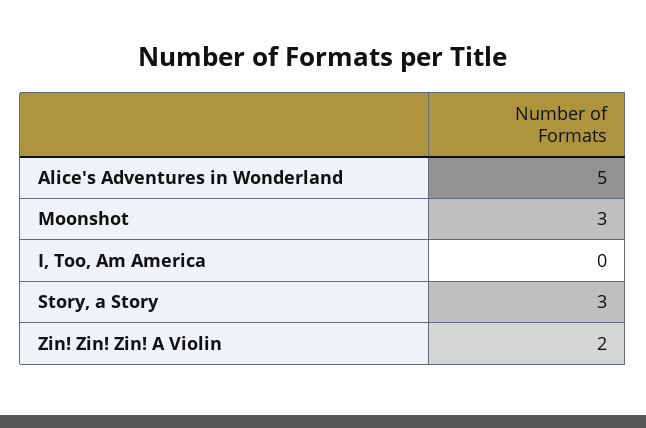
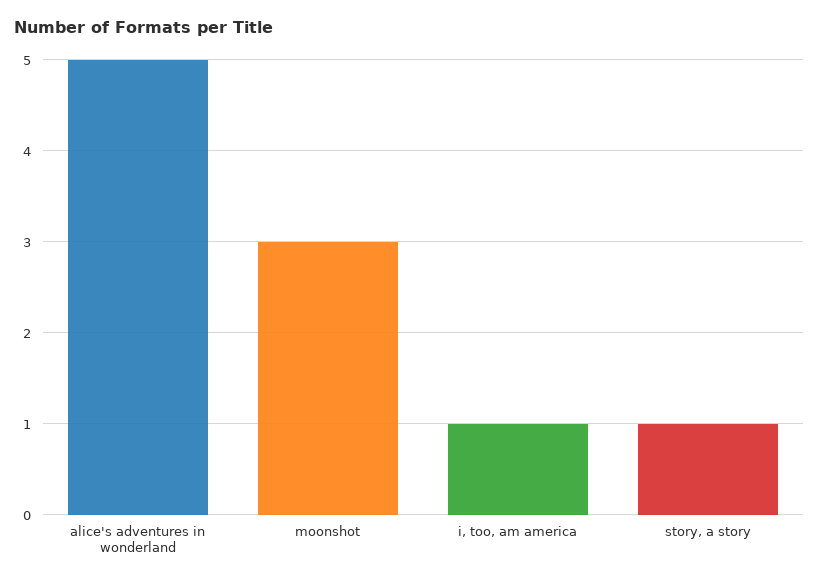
I, Too, Am America: 0 -> 1
Story, a Story: 3 -> 1
Zin! Zin! Zin! A Violin: 2 -> none

